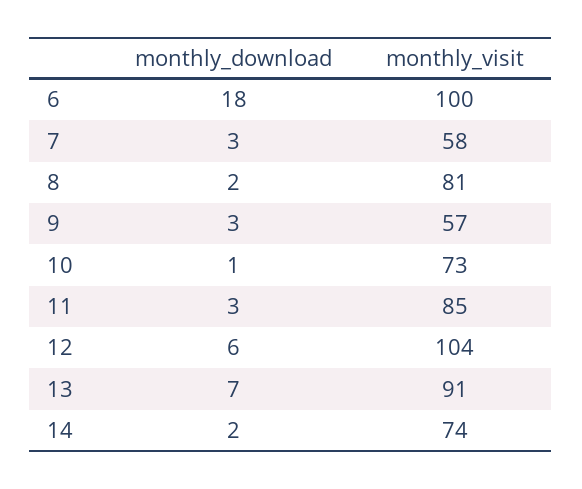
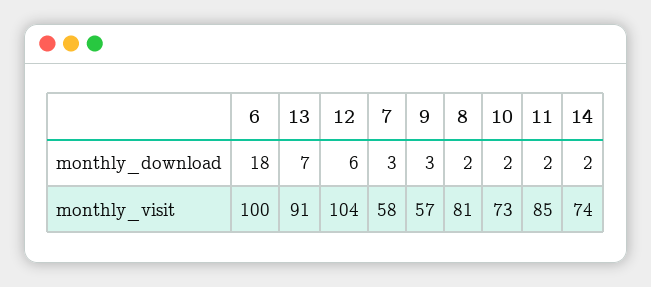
monthly_download, 10: 1 -> 2
monthly_download, 11: 3 -> 2

